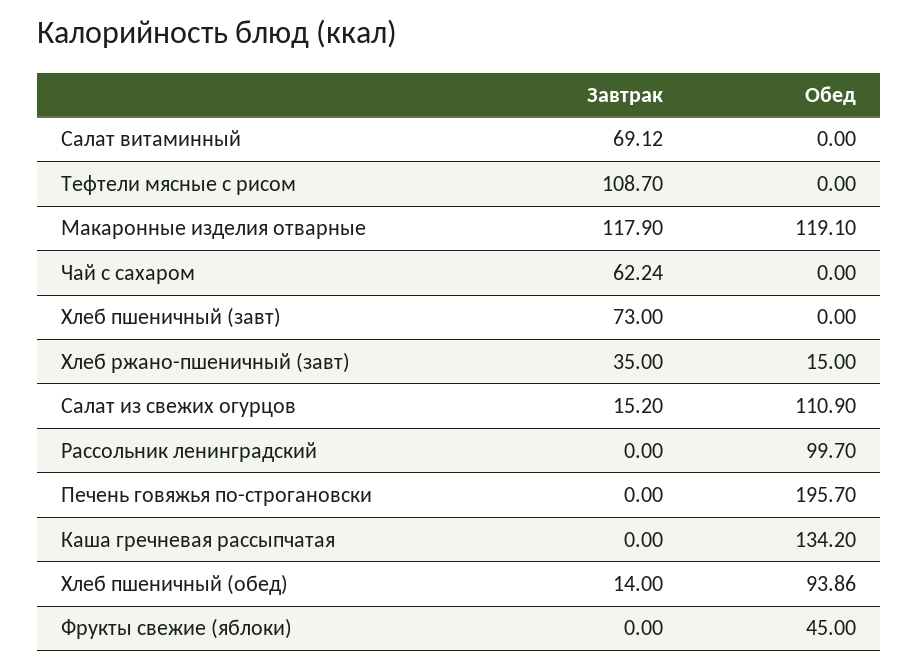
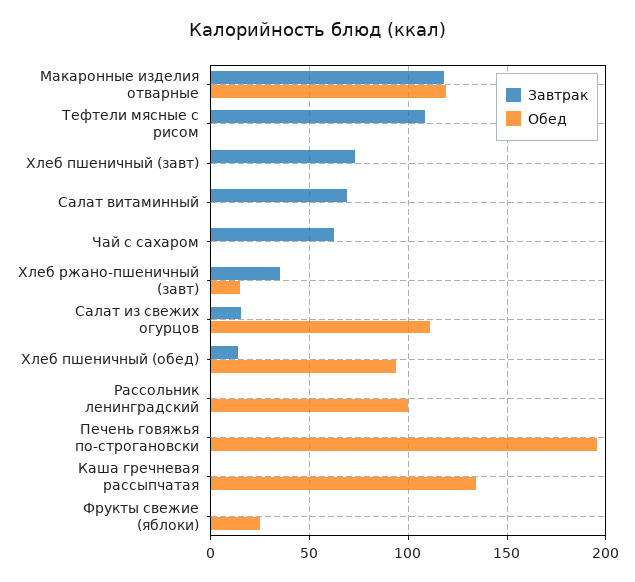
Обед, Фрукты свежие (яблоки): 45 -> 25

